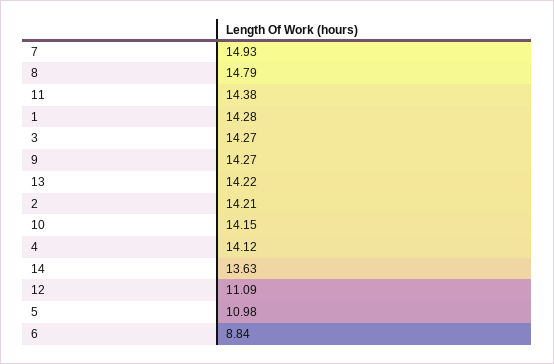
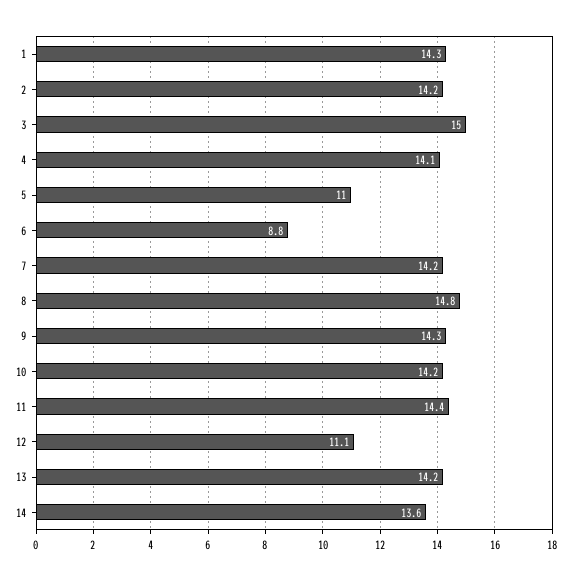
7: 14.93 -> 14.2
3: 14.27 -> 15

